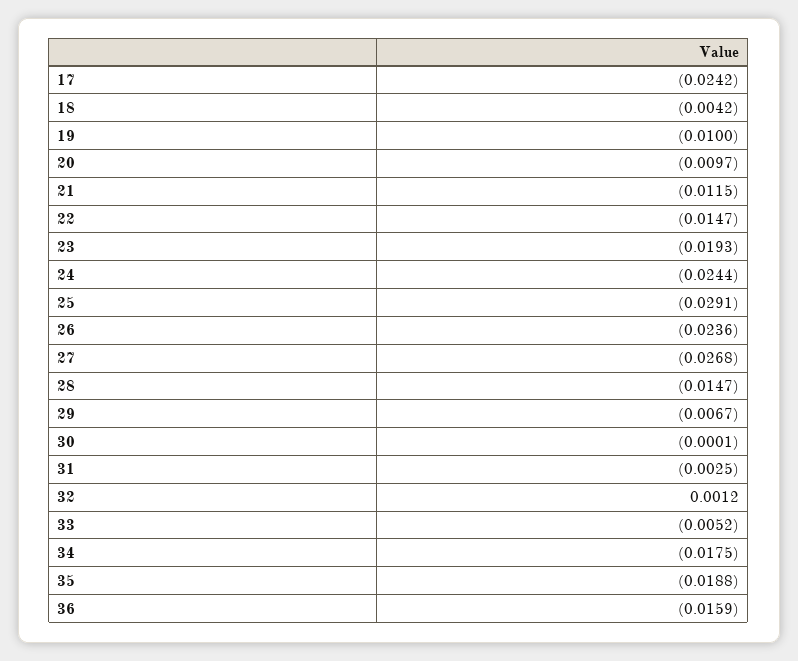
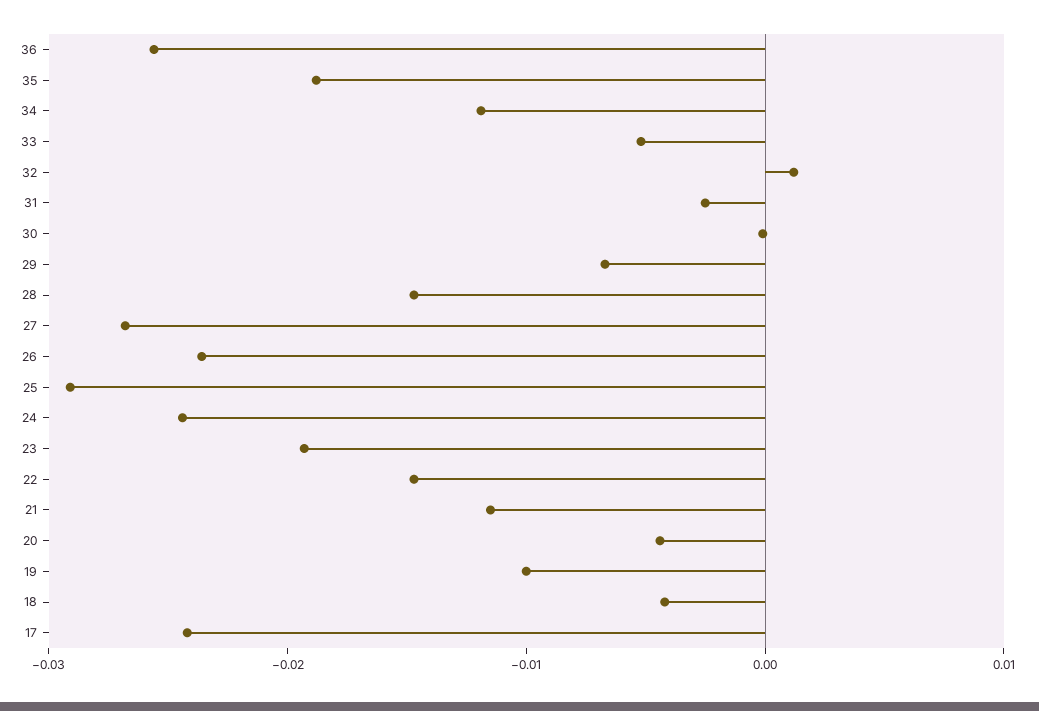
20: -0.0097 -> -0.004
34: -0.0175 -> -0.012
36: -0.0159 -> -0.026

